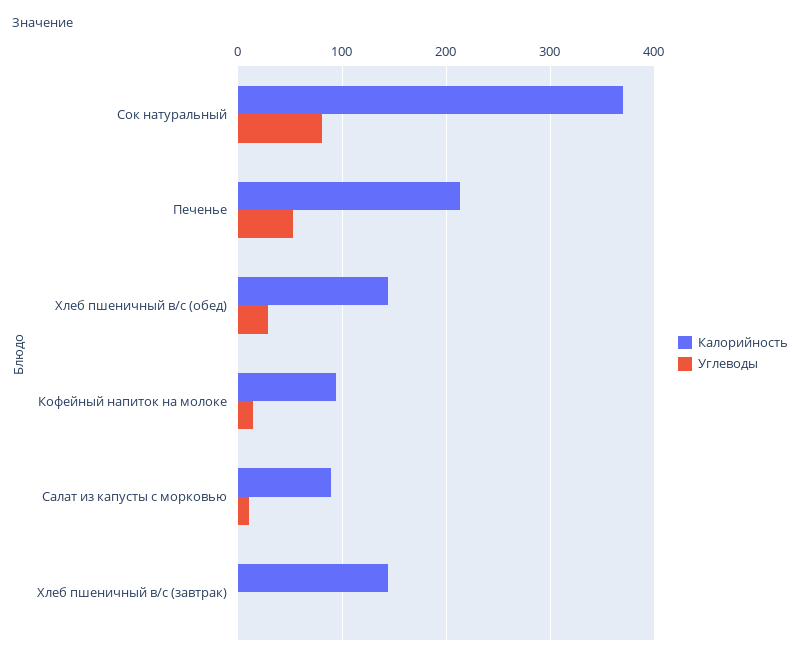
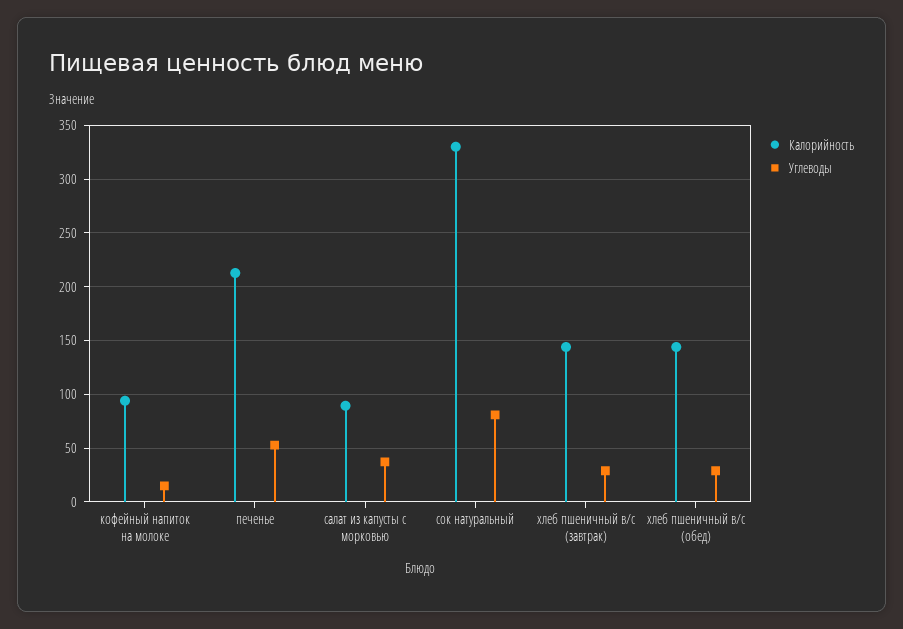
Калорийность, Сок натуральный: 370 -> 330
Углеводы, Салат из капусты с морковью: 10 -> 40
Углеводы, Хлеб пшеничный в/с (завтрак): 0 -> 30

